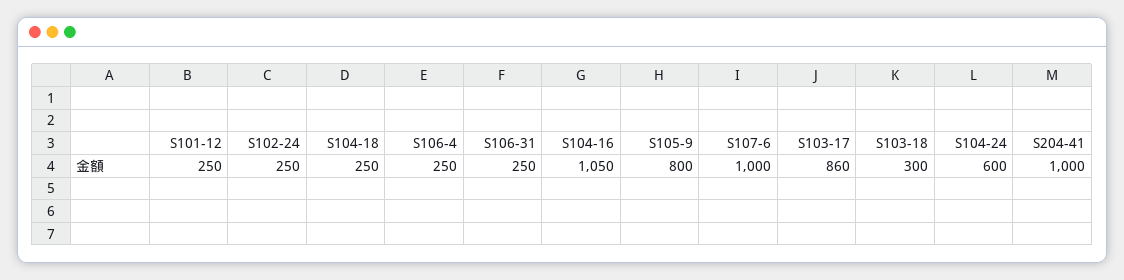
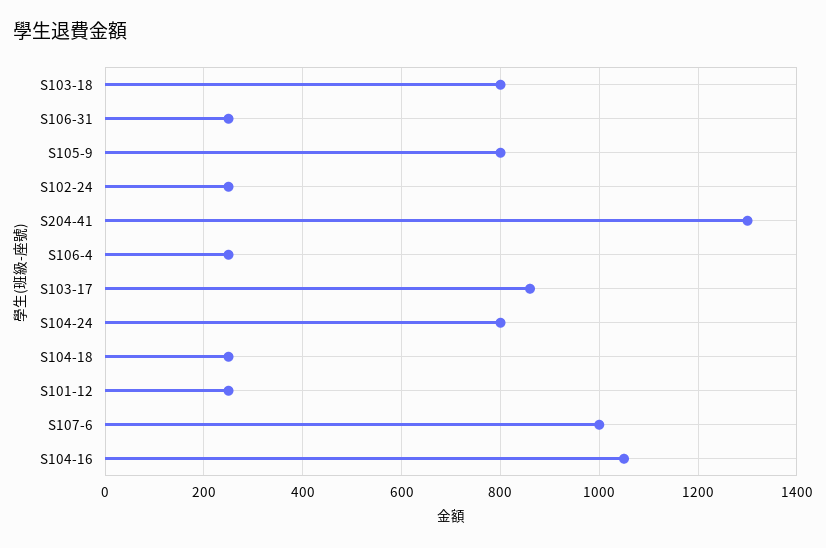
S103-18: 300 -> 800
S104-24: 600 -> 800
S204-41: 1000 -> 1300

